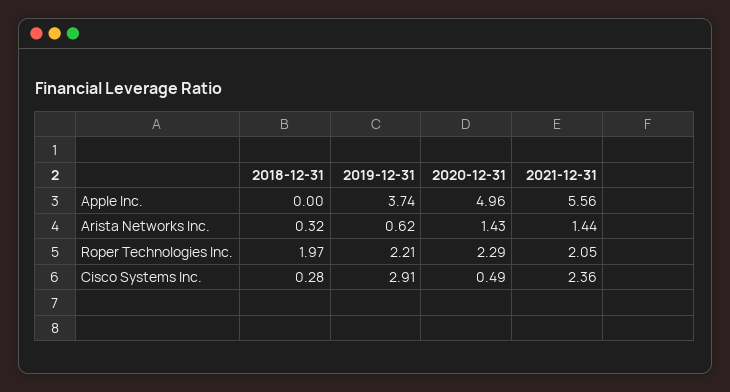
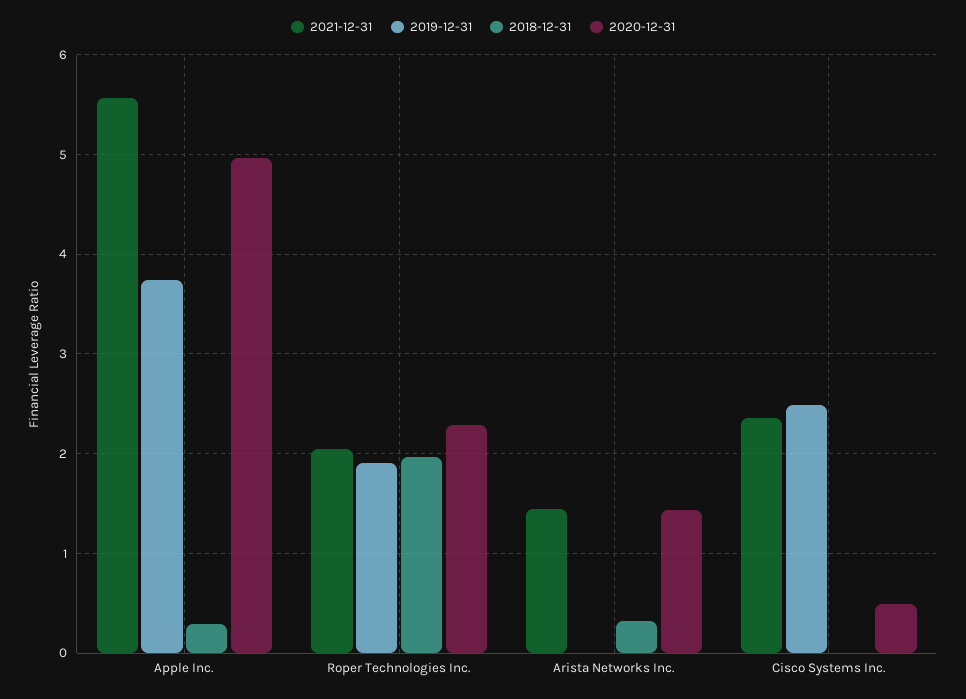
2018-12-31, Apple Inc.: 0 -> 0.3
2019-12-31, Arista Networks Inc.: 0.62 -> 0
2019-12-31, Roper Technologies Inc.: 2.21 -> 1.9
2018-12-31, Cisco Systems Inc.: 0.28 -> 0
2019-12-31, Cisco Systems Inc.: 2.91 -> 2.5

